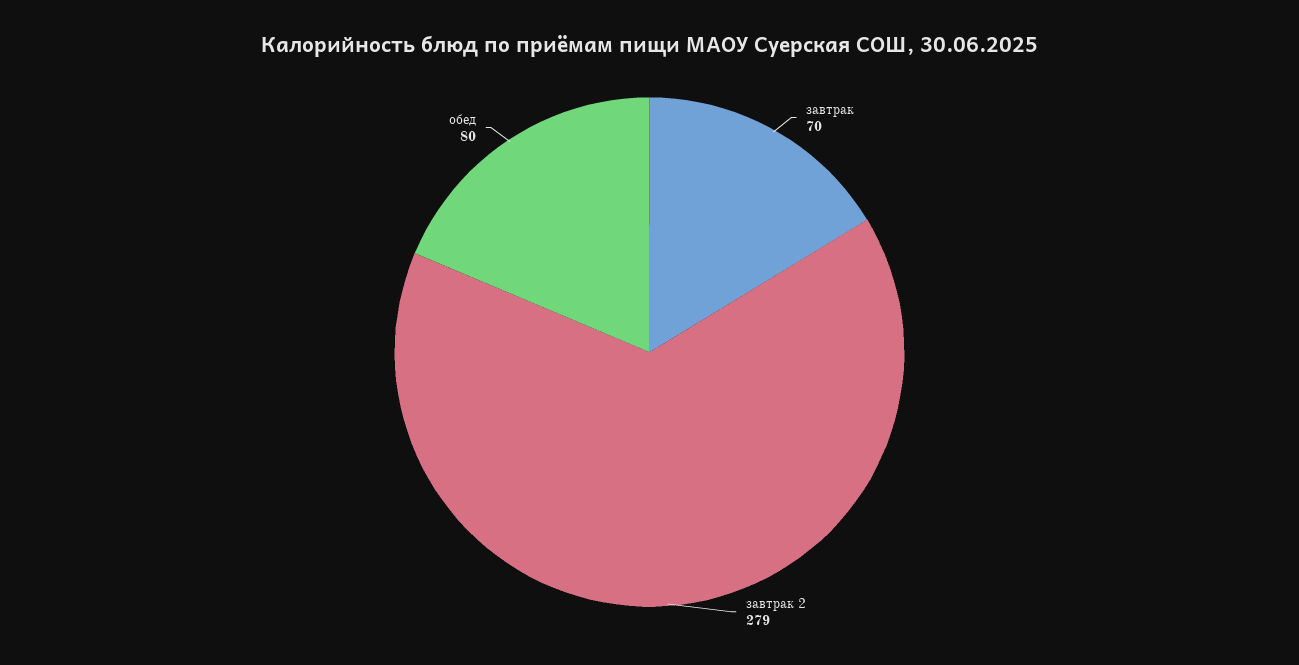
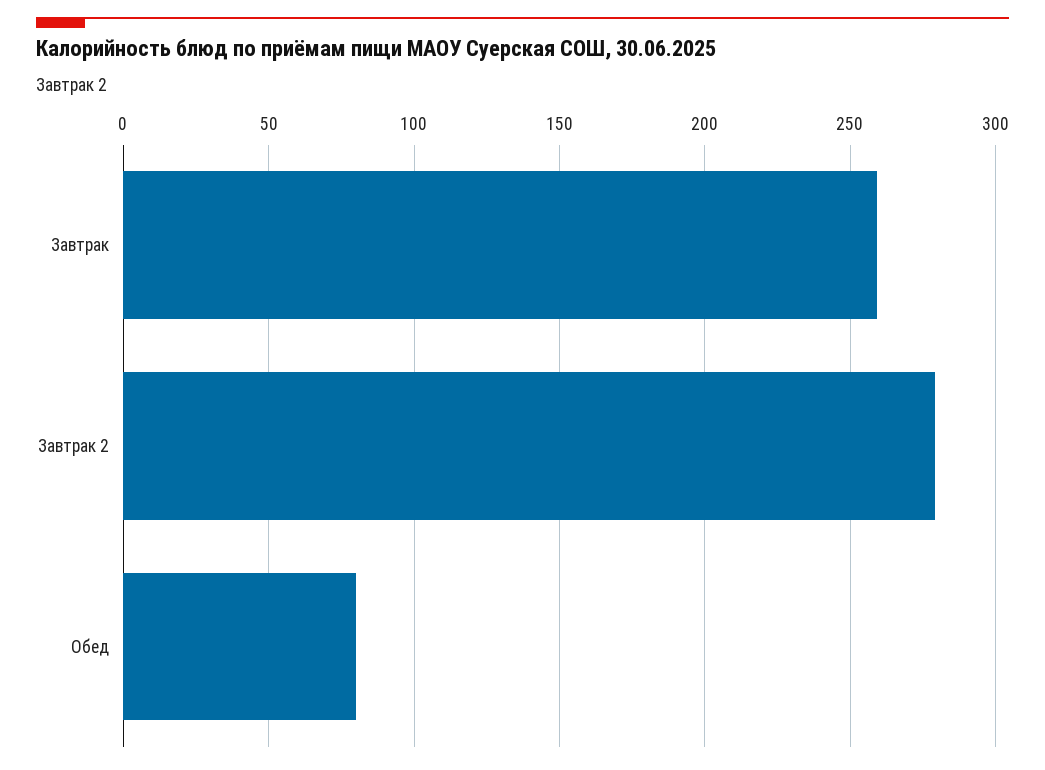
завтрак: 70 -> 260

